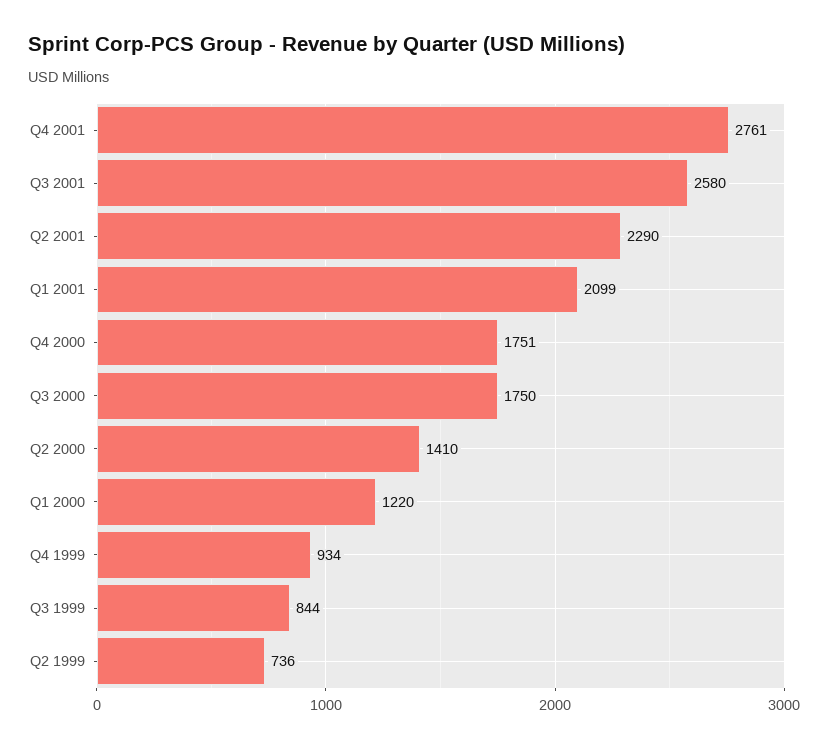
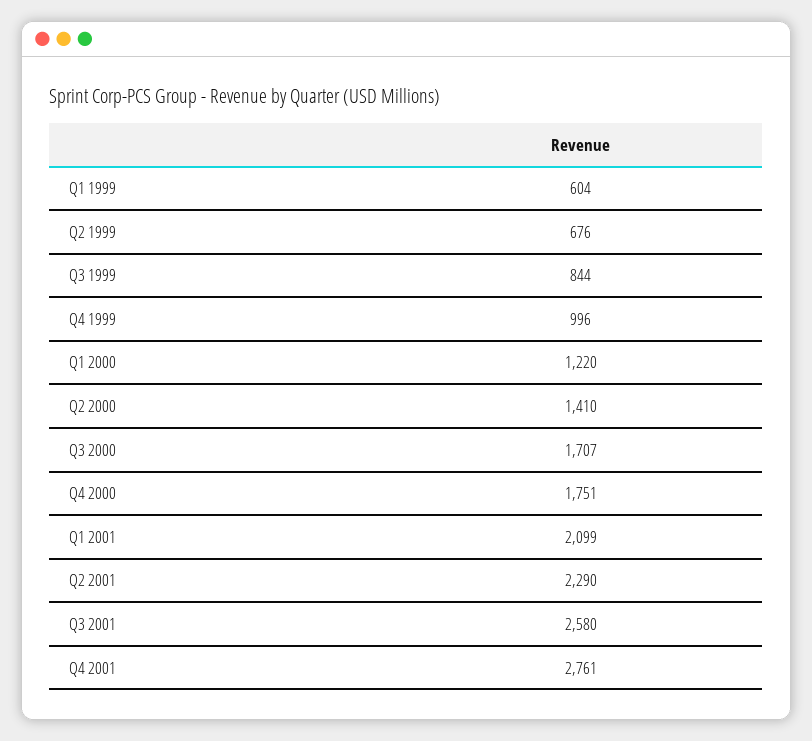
Q3 2000: 1750 -> 1707
Q4 1999: 934 -> 996
Q2 1999: 736 -> 676
Q1 1999: none -> 604

